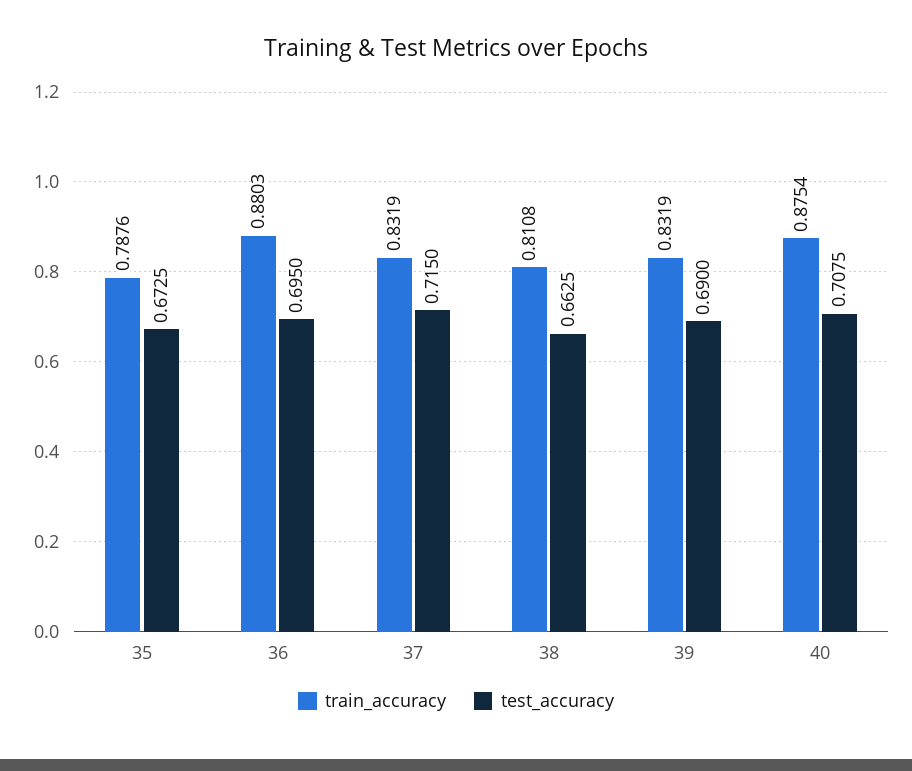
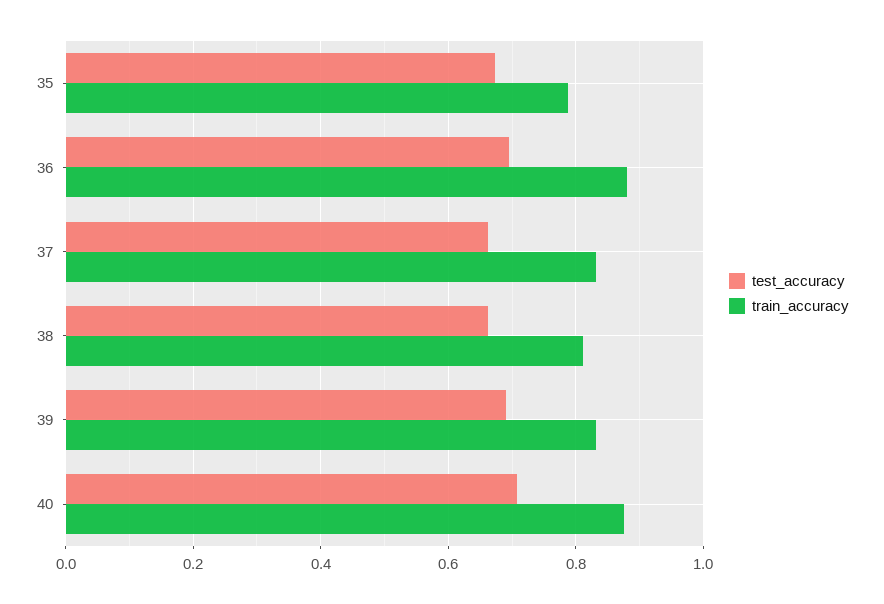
test_accuracy, 37: 0.715 -> 0.66

